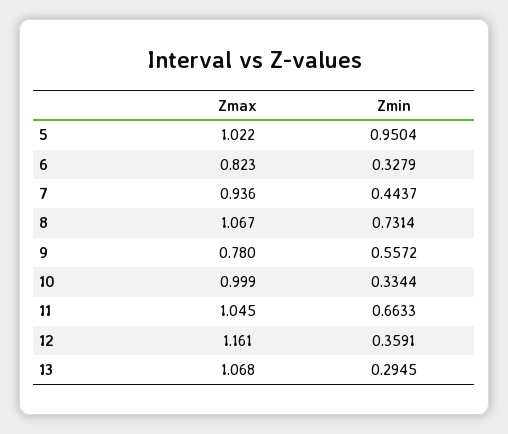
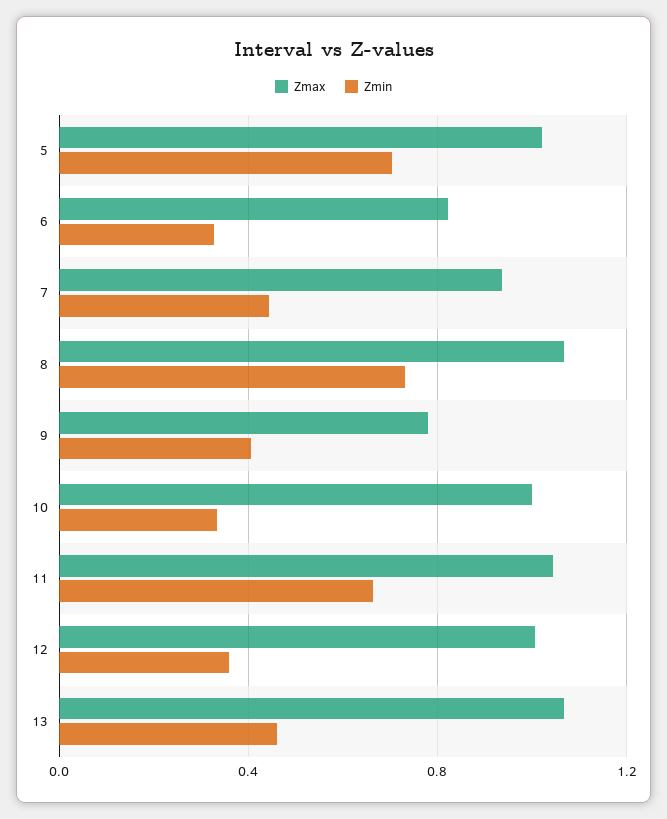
Zmin, 5: 0.9504 -> 0.7
Zmin, 9: 0.5572 -> 0.4
Zmax, 12: 1.161 -> 1
Zmin, 13: 0.2945 -> 0.45

